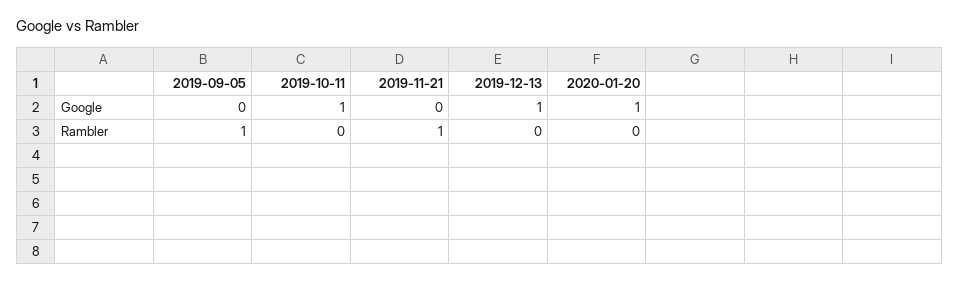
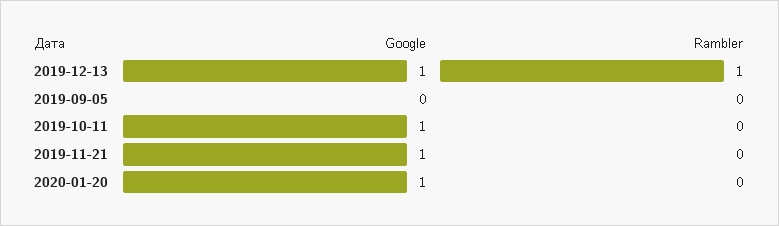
2019-11-21, Google: 0 -> 1
2019-09-05, Rambler: 1 -> 0
2019-11-21, Rambler: 1 -> 0
2019-12-13, Rambler: 0 -> 1

